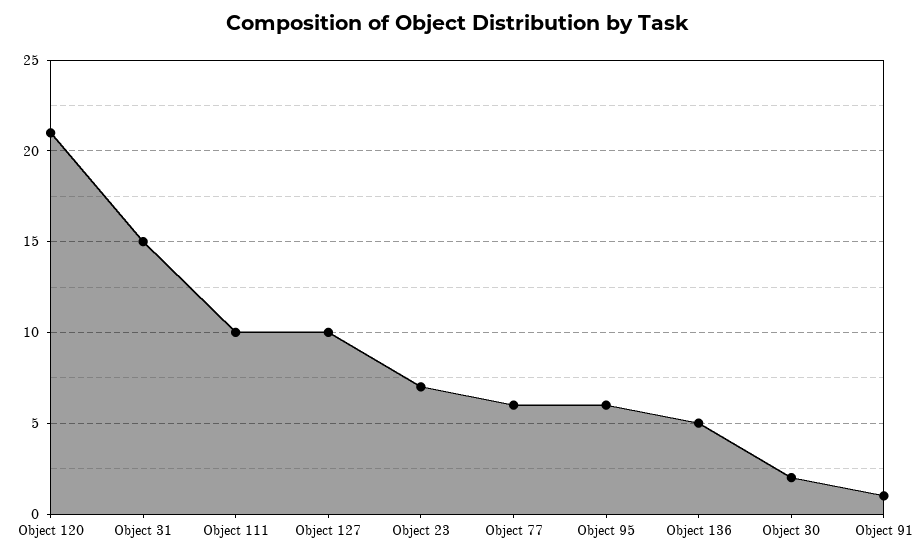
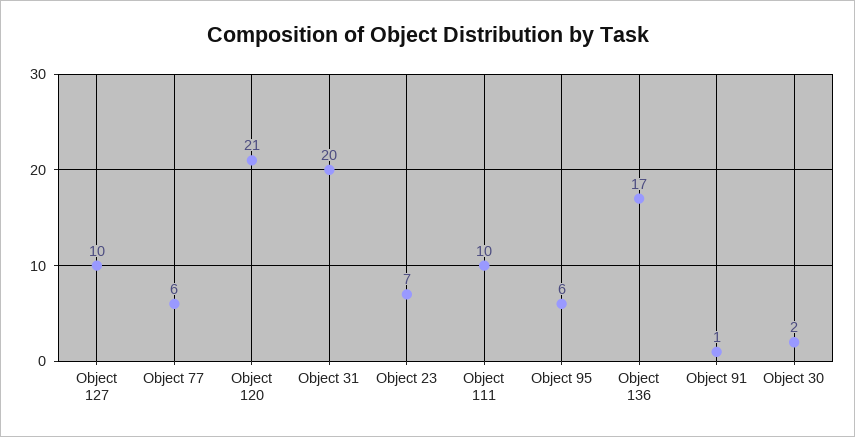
Object 31: 15 -> 20
Object 136: 5 -> 17

